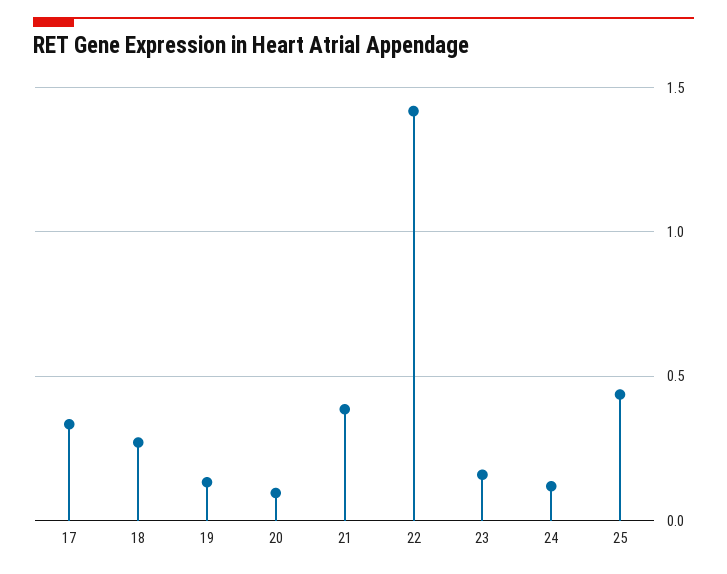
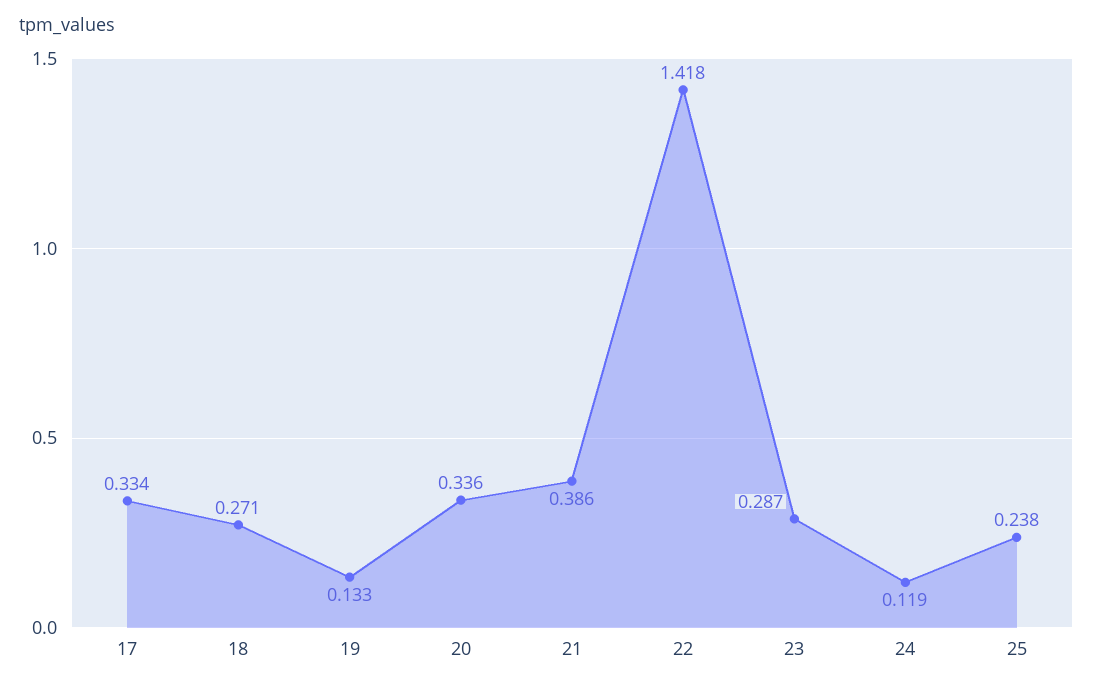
20: 0.1 -> 0.336
23: 0.15 -> 0.287
25: 0.45 -> 0.238

